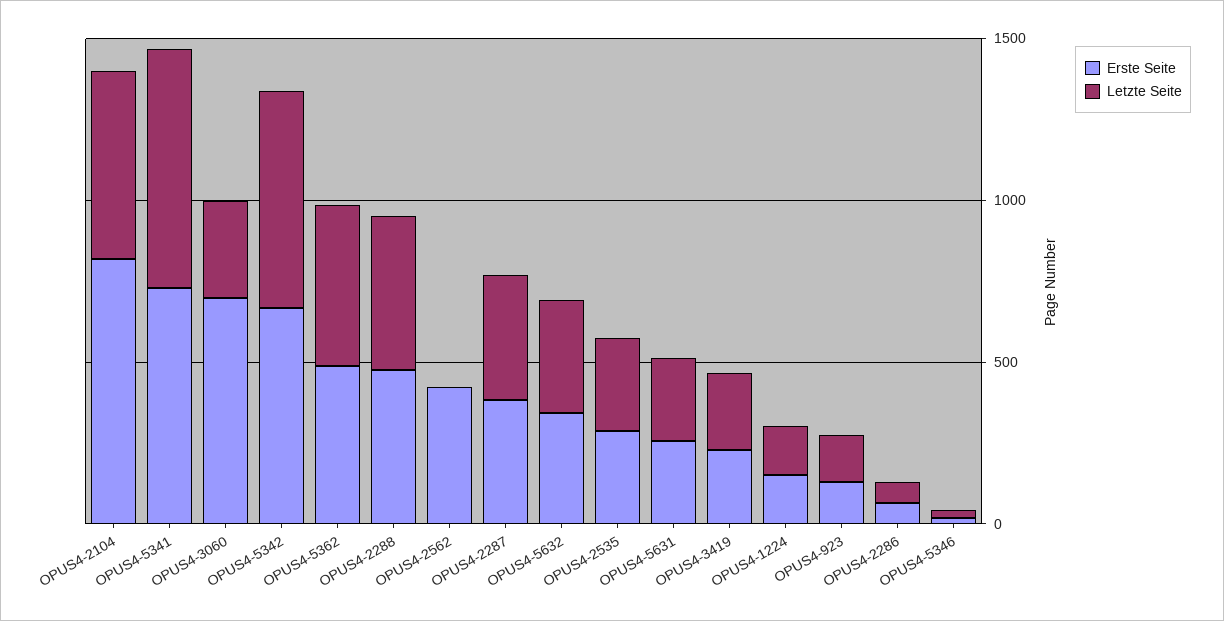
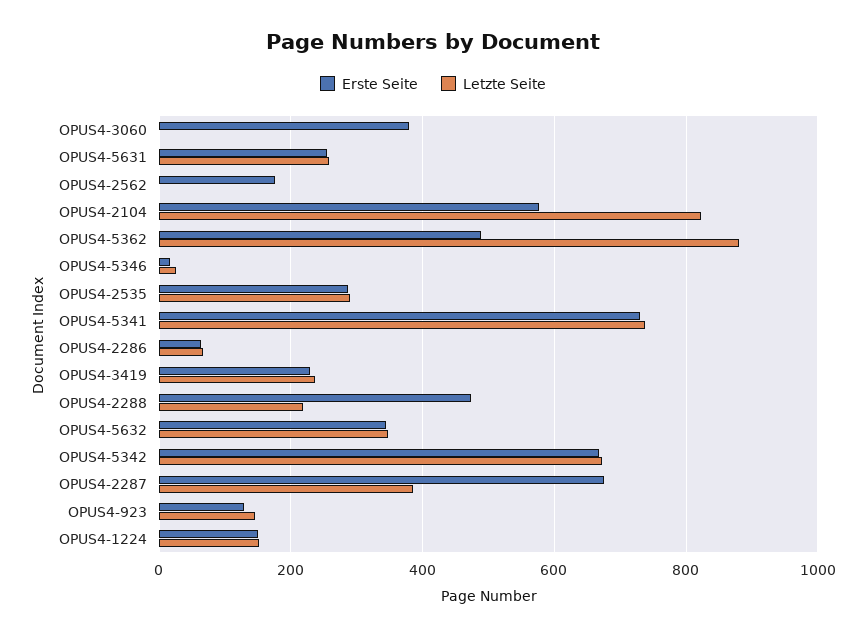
Erste Seite, OPUS4-2104: 800 -> 580
Letzte Seite, OPUS4-2104: 600 -> 820
Erste Seite, OPUS4-3060: 700 -> 380
Letzte Seite, OPUS4-3060: 300 -> 0
Letzte Seite, OPUS4-5362: 500 -> 880
Letzte Seite, OPUS4-2288: 500 -> 220
Erste Seite, OPUS4-2562: 400 -> 180
Erste Seite, OPUS4-2287: 400 -> 680

